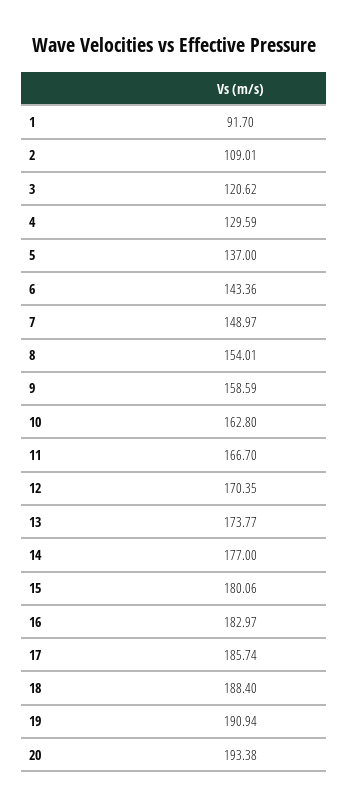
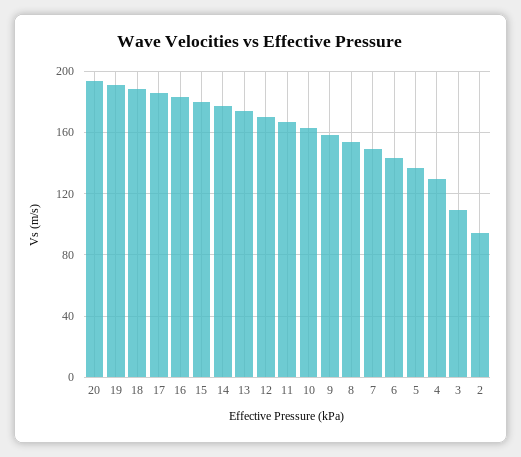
1: 91.7 -> none
2: 109.01 -> 95
3: 120.62 -> 110

